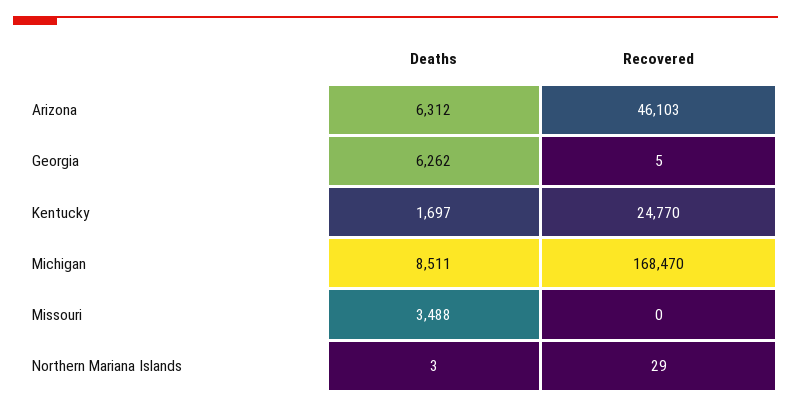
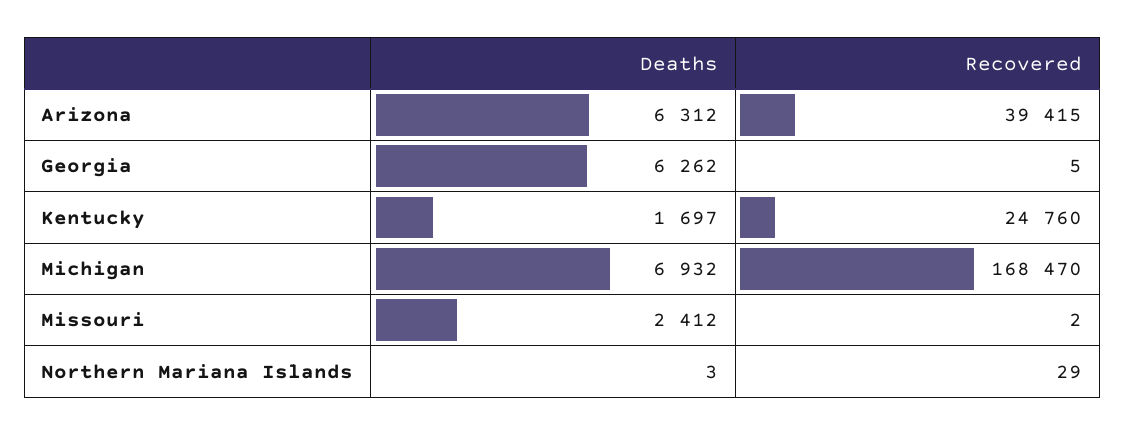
Recovered, Arizona: 46103 -> 39415
Recovered, Kentucky: 24770 -> 24760
Deaths, Michigan: 8511 -> 6932
Deaths, Missouri: 3488 -> 2412
Recovered, Missouri: 0 -> 2

